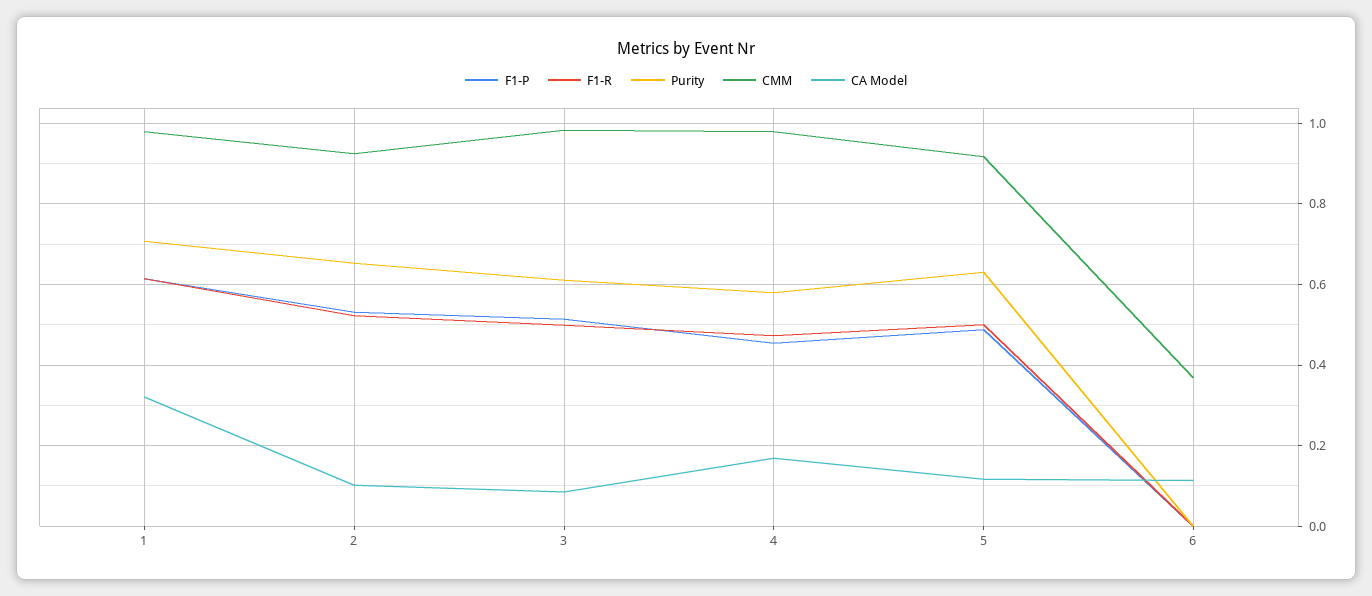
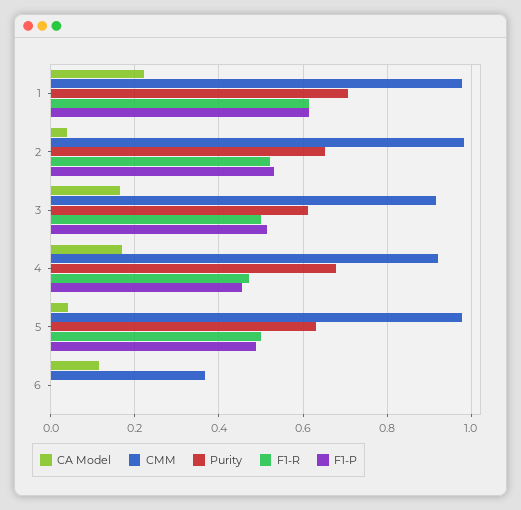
CA Model, 1: 0.32 -> 0.22
CMM, 2: 0.92 -> 0.98
CA Model, 2: 0.1 -> 0.04
CMM, 3: 0.98 -> 0.92
CA Model, 3: 0.08 -> 0.16
Purity, 4: 0.58 -> 0.68
CMM, 4: 0.98 -> 0.92
CMM, 5: 0.92 -> 0.98
CA Model, 5: 0.12 -> 0.04

